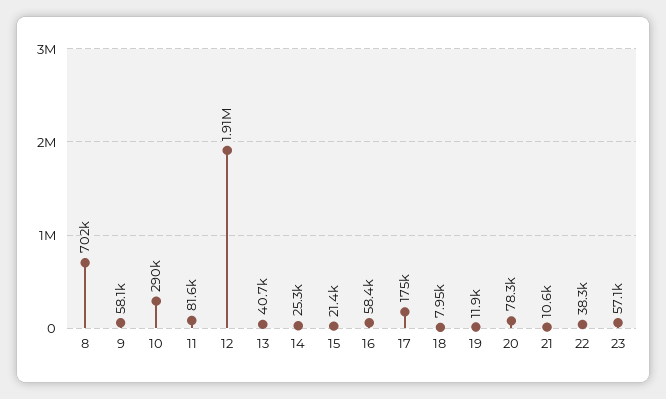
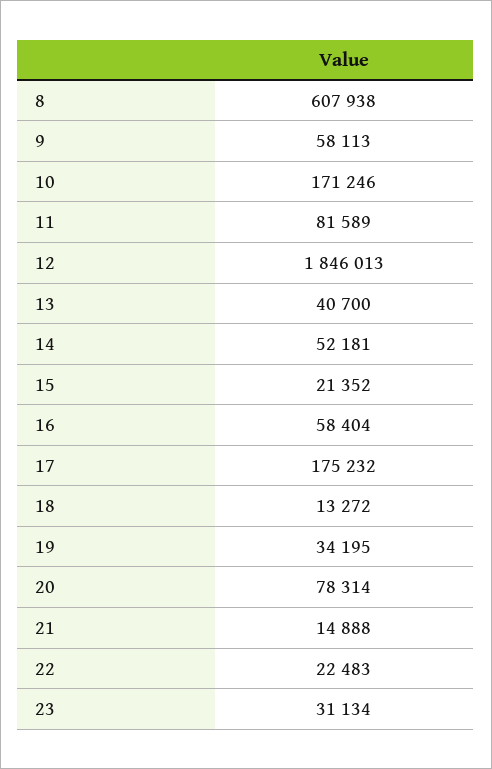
8: 702000 -> 607938
10: 290000 -> 171246
12: 1910000 -> 1846013
14: 25300 -> 52181
18: 7950 -> 13272
19: 11900 -> 34195
21: 10600 -> 14888
22: 38300 -> 22483
23: 57100 -> 31134

